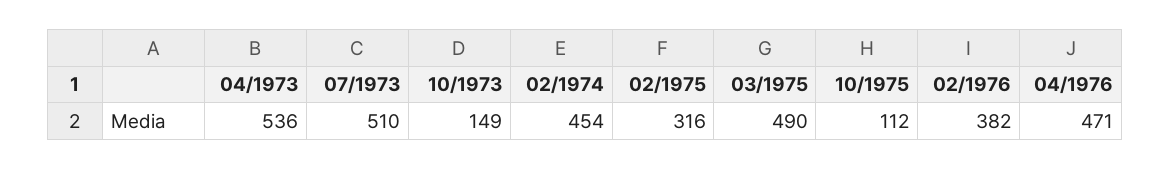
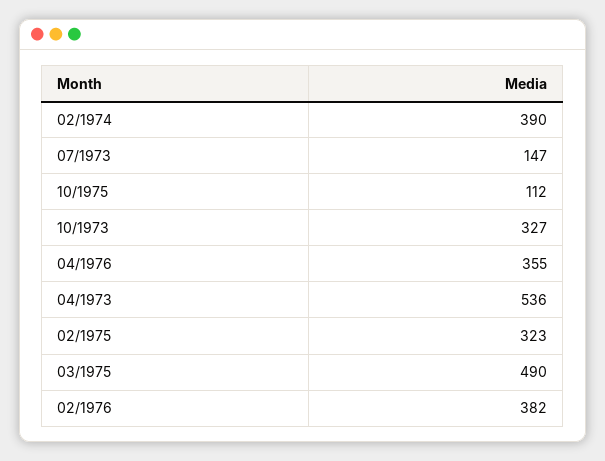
07/1973: 510 -> 147
10/1973: 149 -> 327
02/1974: 454 -> 390
02/1975: 316 -> 323
04/1976: 471 -> 355

